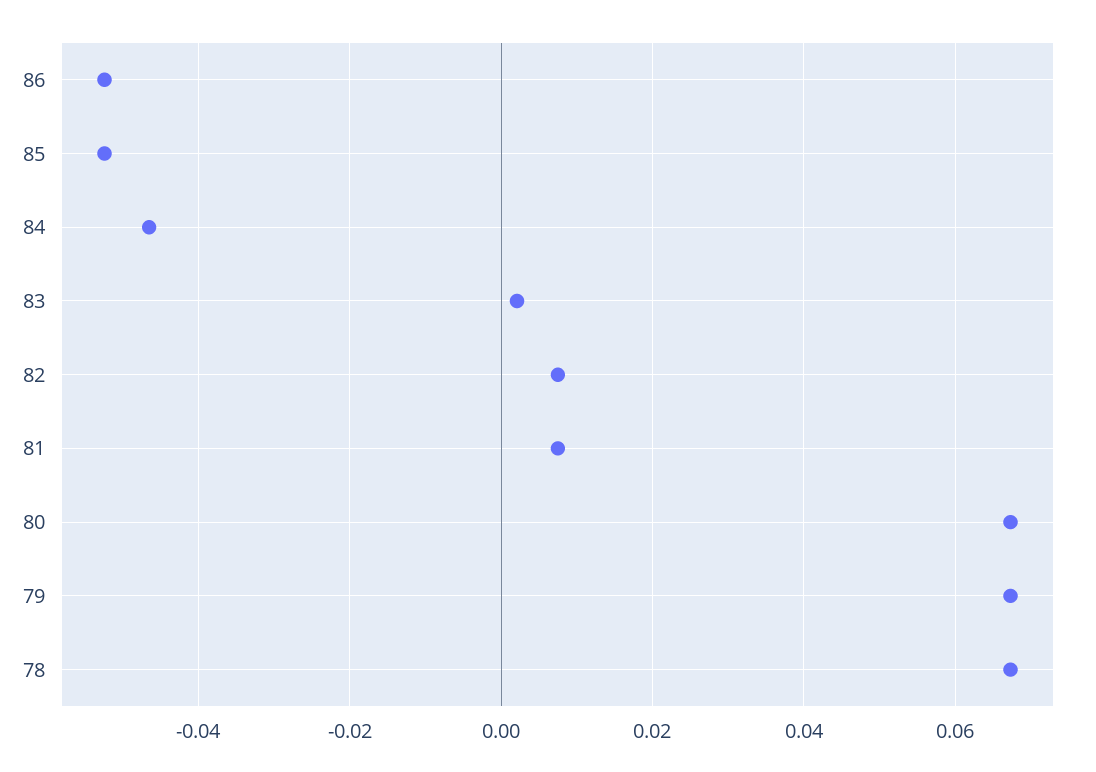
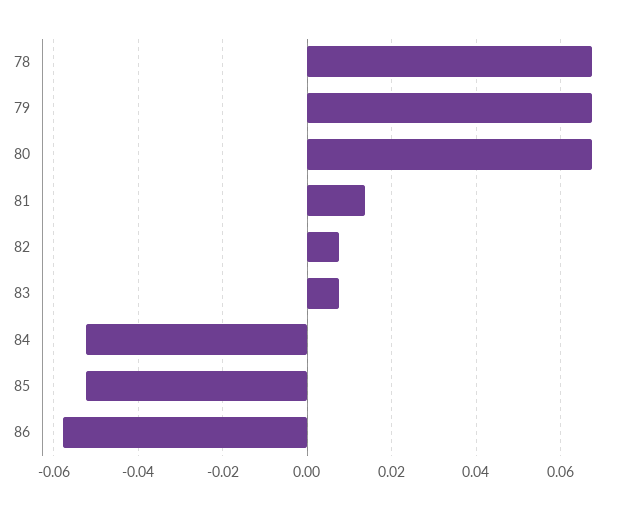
86: -0.052 -> -0.058
84: -0.046 -> -0.052
83: 0.002 -> 0.008
81: 0.008 -> 0.014

